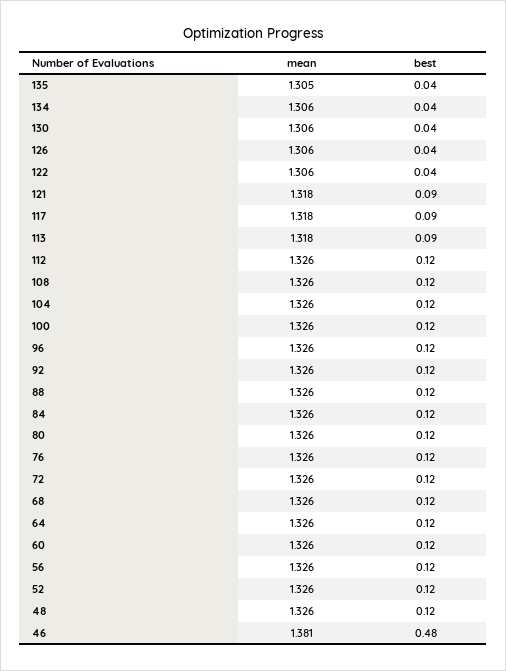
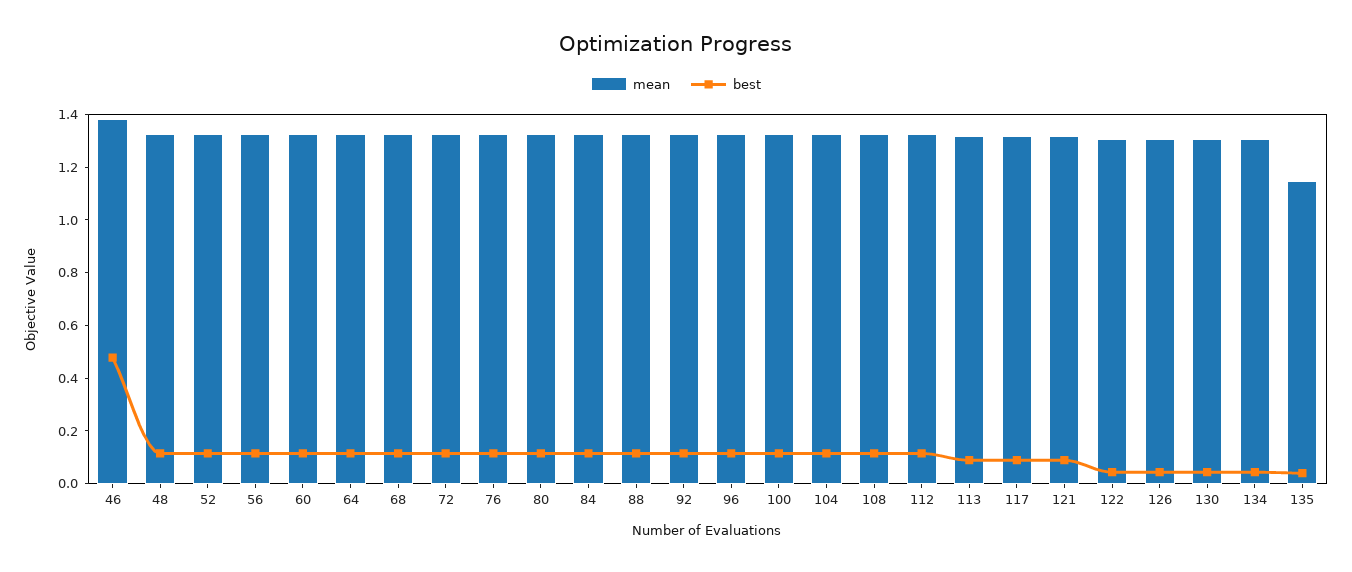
mean, 135: 1.305 -> 1.15

